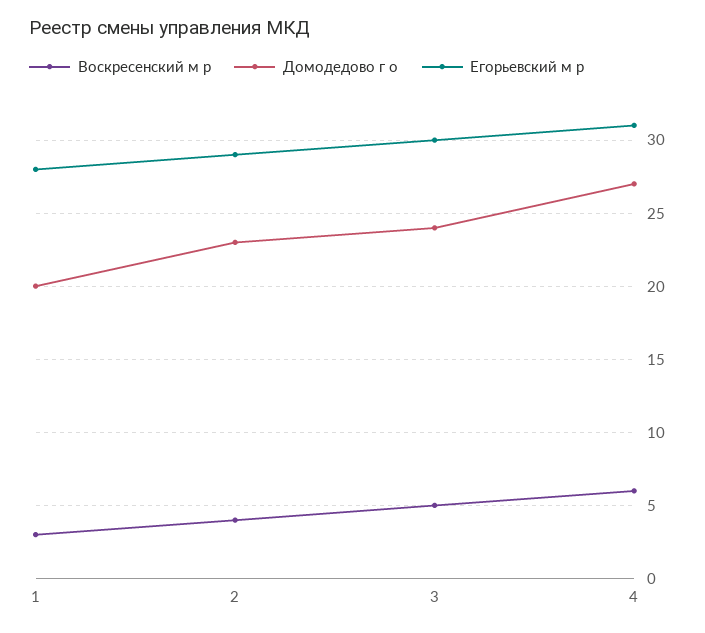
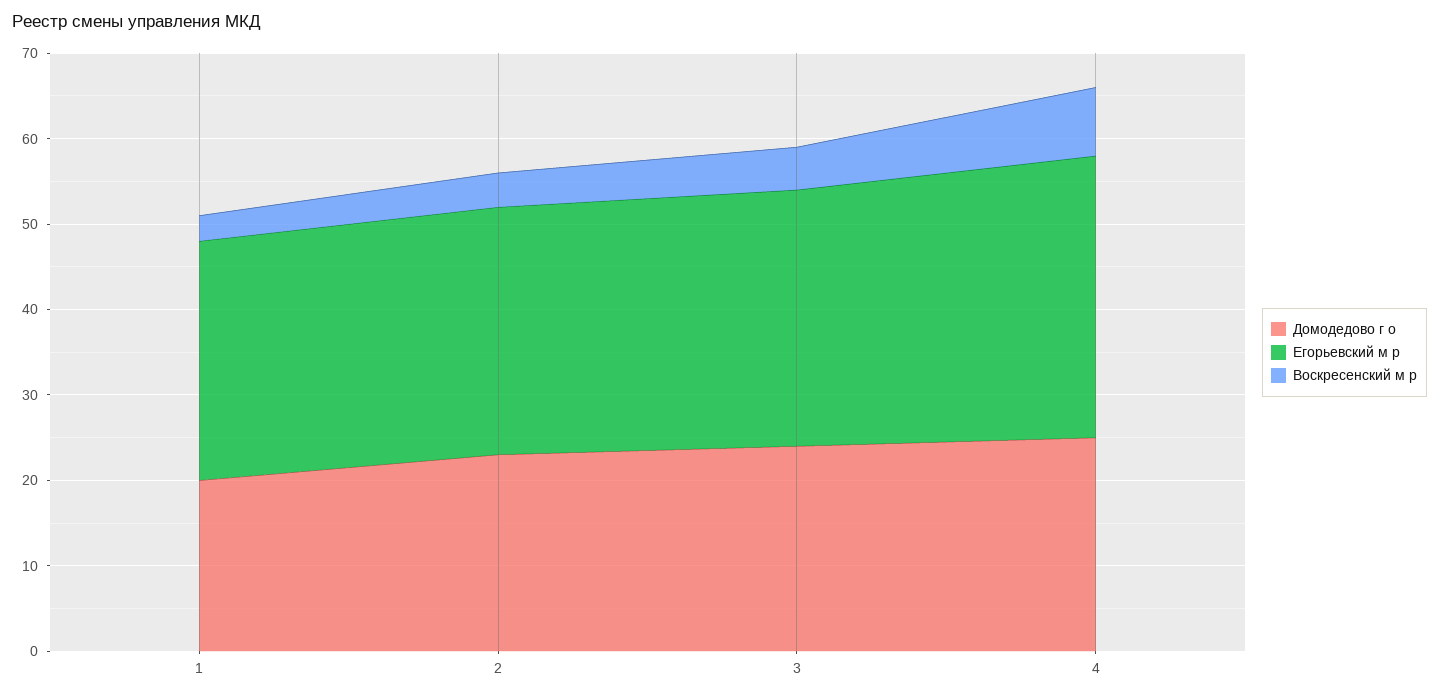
Воскресенский м р, 4: 6 -> 8
Домодедово г о, 4: 27 -> 25
Егорьевский м р, 4: 31 -> 33

